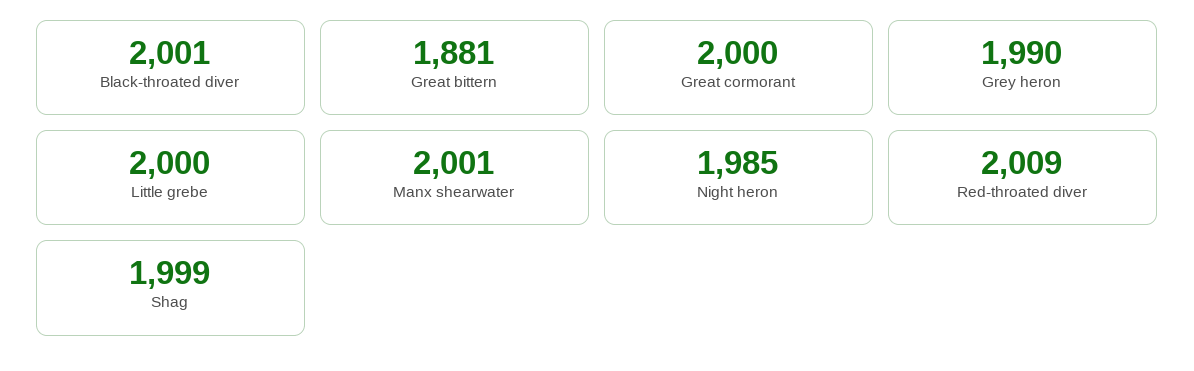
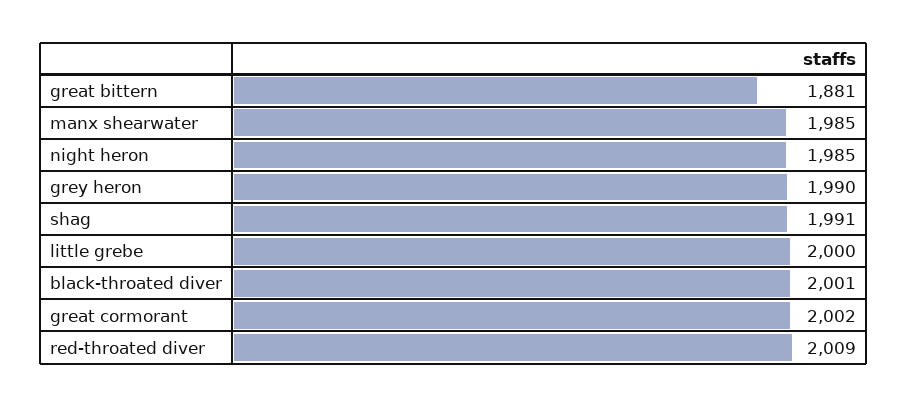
Great cormorant: 2000 -> 2002
Manx shearwater: 2001 -> 1985
Shag: 1999 -> 1991

